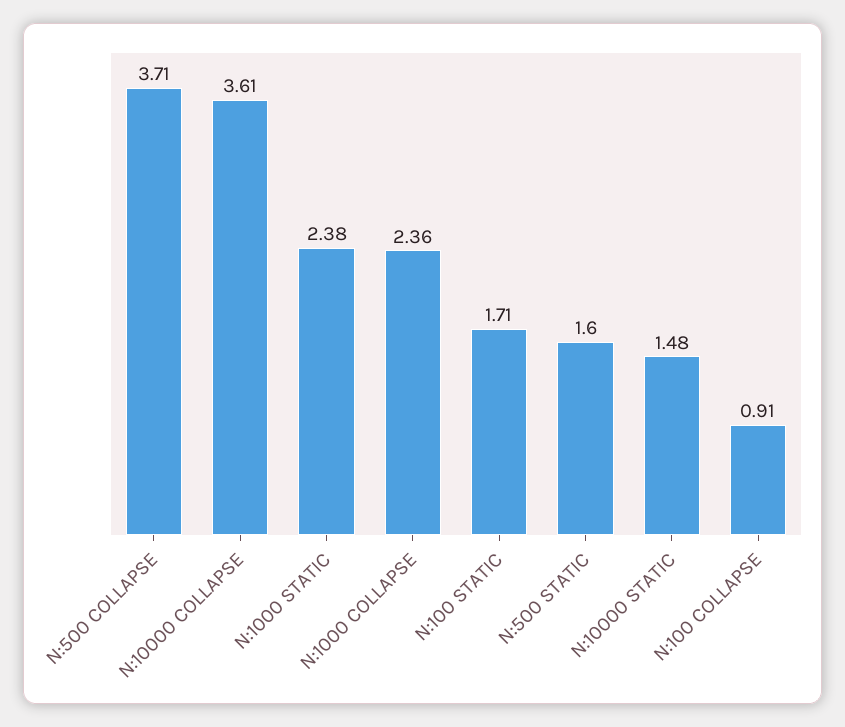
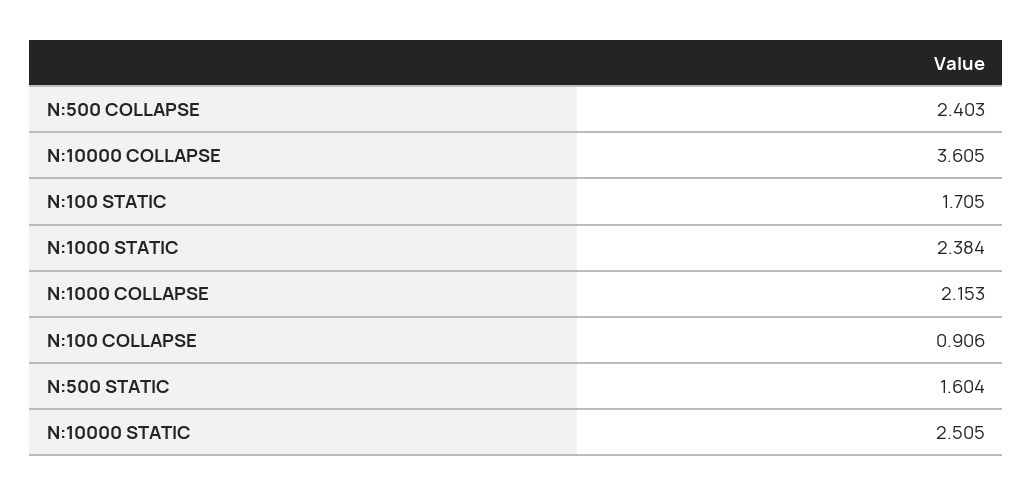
N:500 COLLAPSE: 3.71 -> 2.403
N:1000 COLLAPSE: 2.36 -> 2.153
N:10000 STATIC: 1.48 -> 2.505

